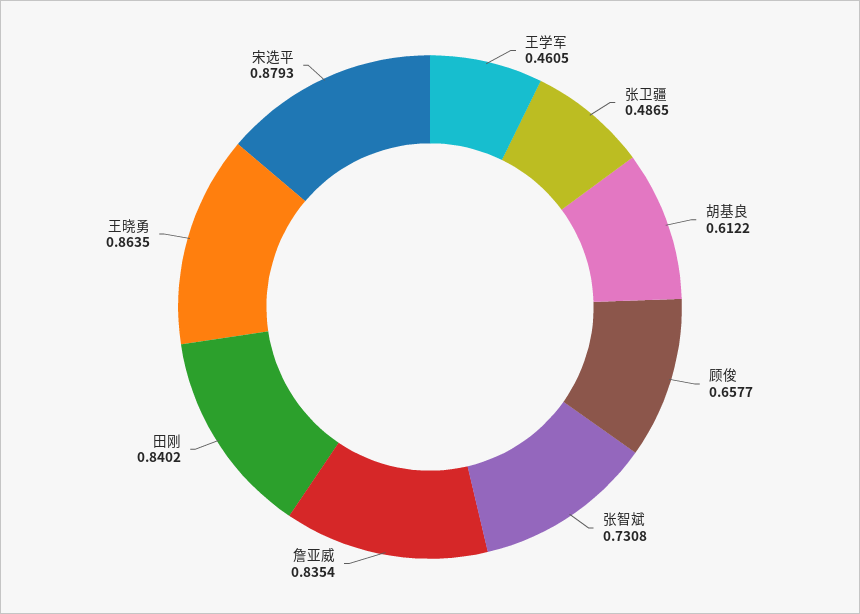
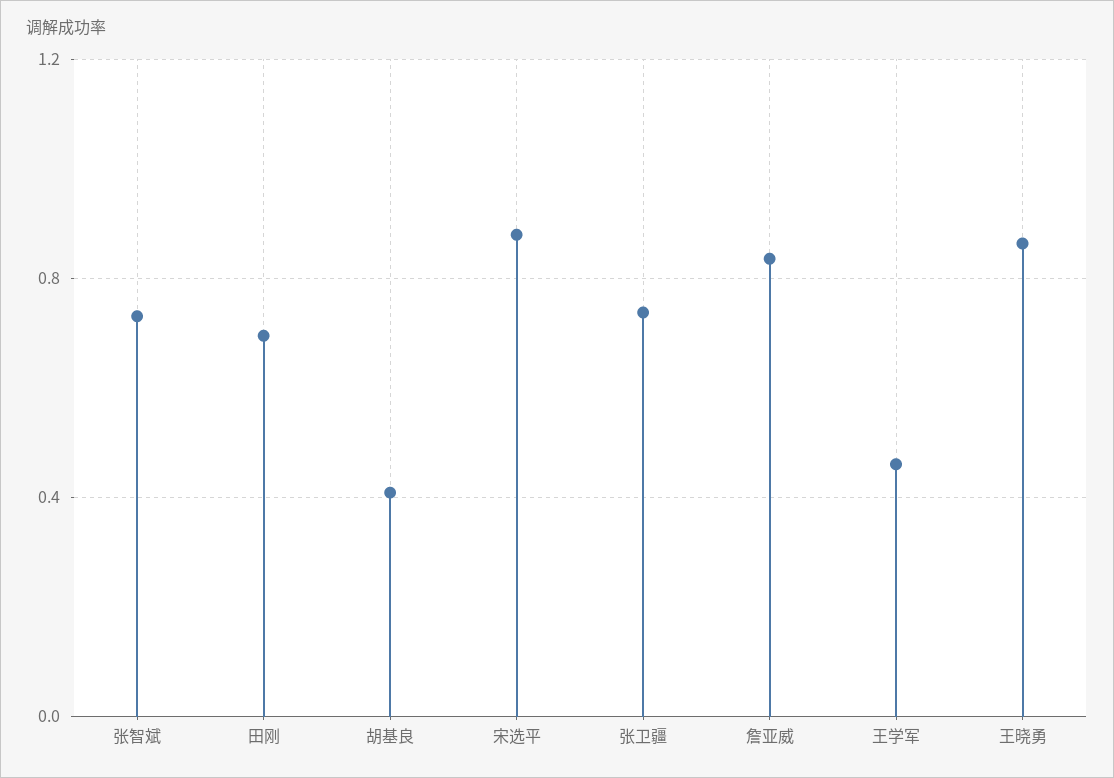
张卫疆: 0.4865 -> 0.75
胡基良: 0.6122 -> 0.4
顾俊: 0.6577 -> none
田刚: 0.8402 -> 0.7

